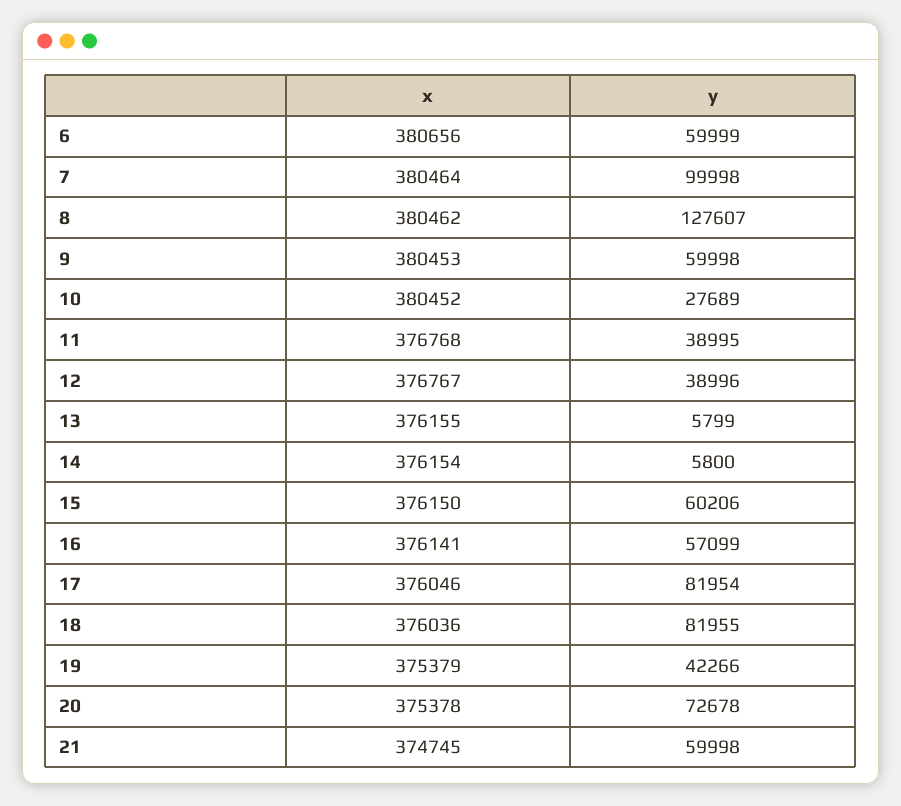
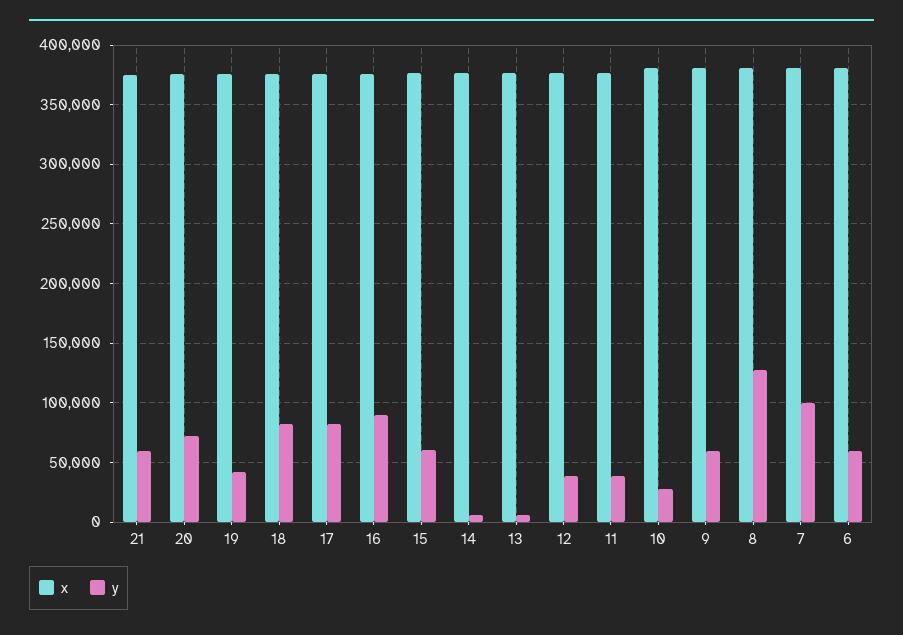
y, 16: 57099 -> 90000

